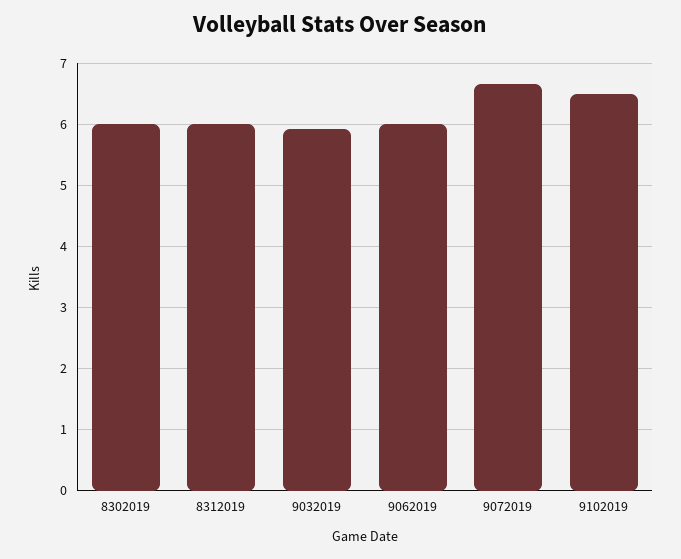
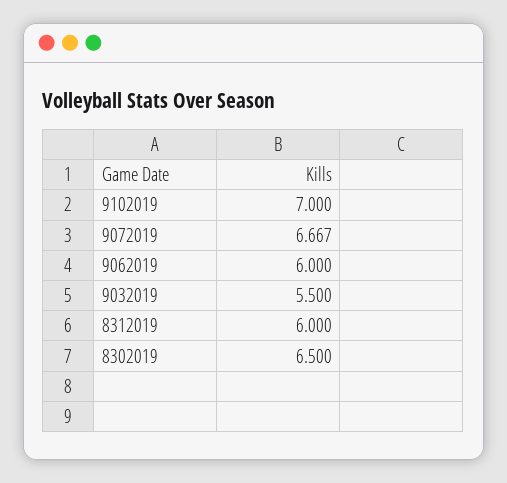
8302019: 6 -> 6.5
9032019: 5.9 -> 5.5
9102019: 6.5 -> 7

